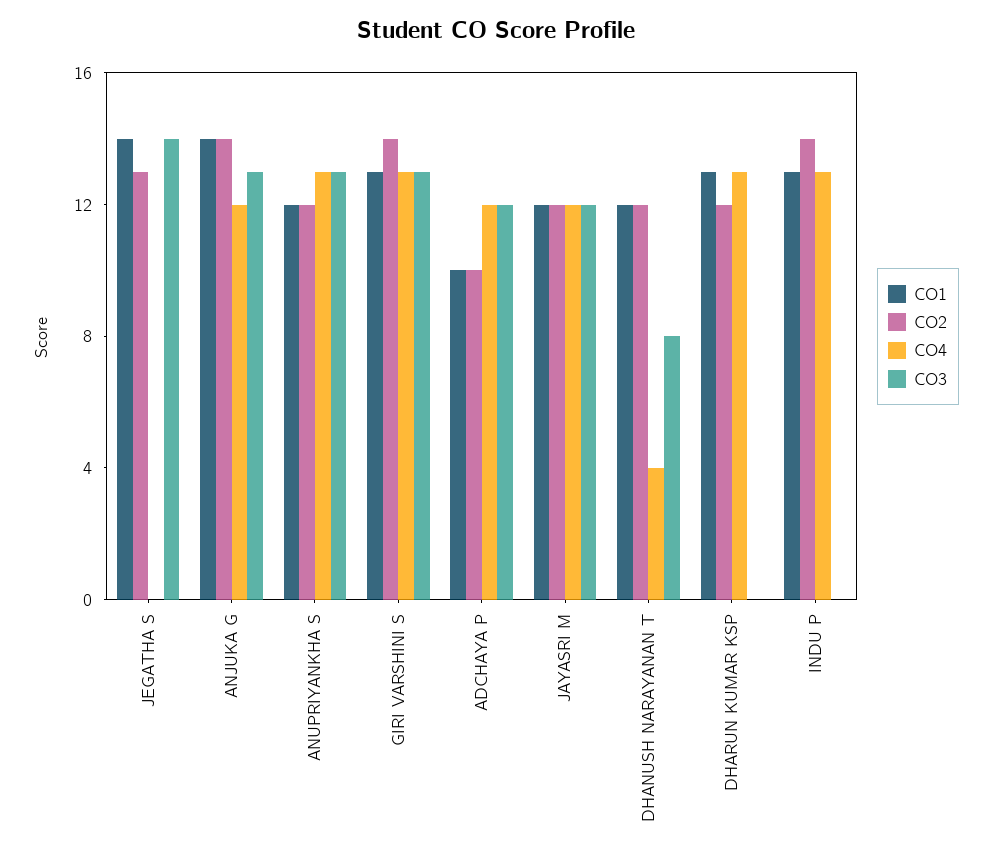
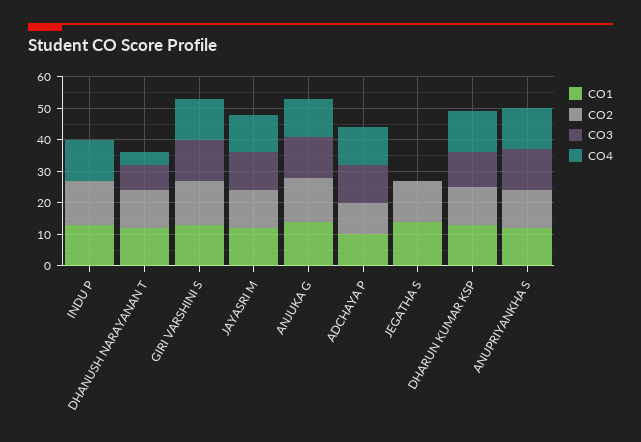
CO3, JEGATHA S: 14 -> 0
CO3, DHARUN KUMAR KSP: 0 -> 10

